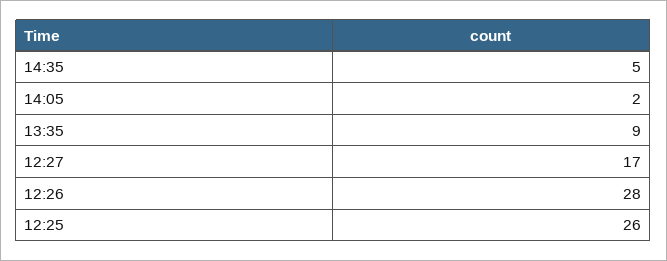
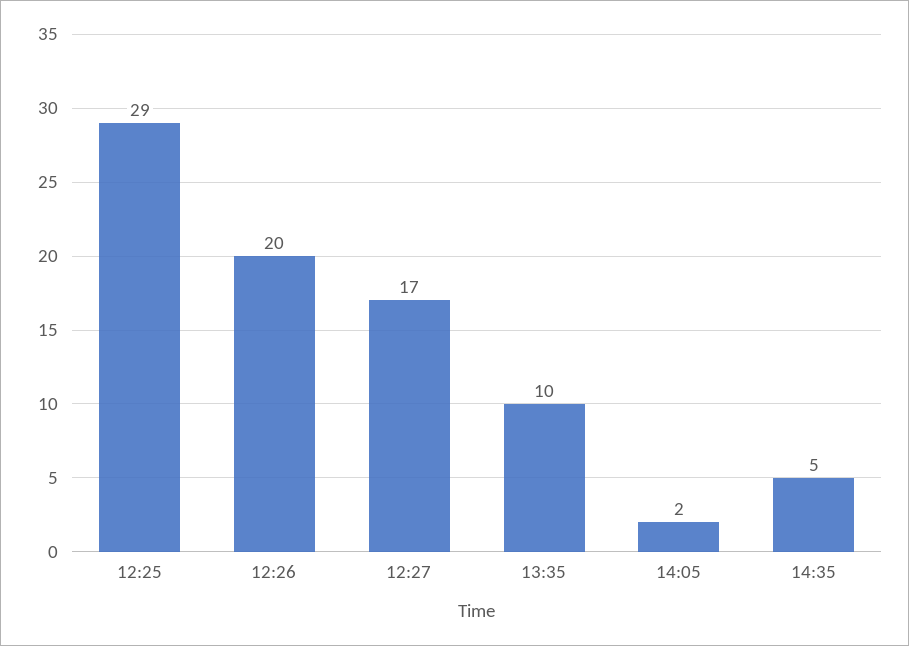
13:35: 9 -> 10
12:26: 28 -> 20
12:25: 26 -> 29

